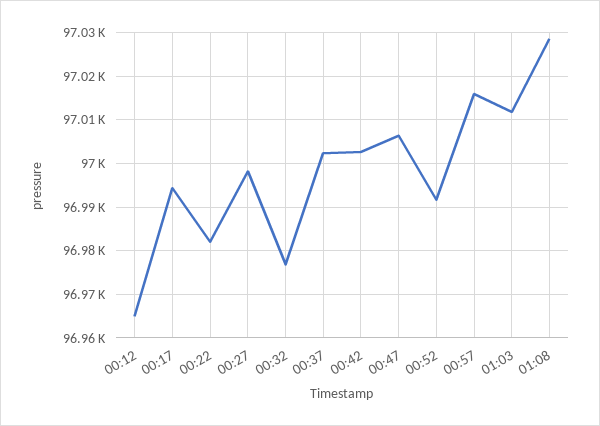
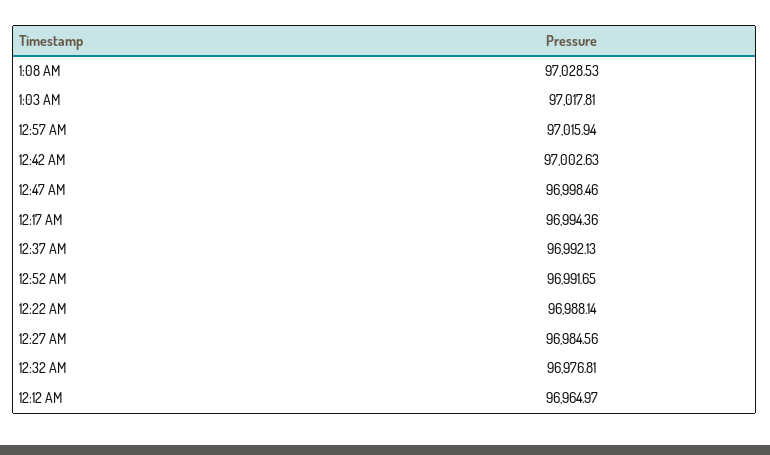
00:22: 96982 -> 96988.14
00:27: 96998 -> 96984.56
00:37: 97002 -> 96992.13
00:47: 97006 -> 96998.46
01:03: 97012 -> 97017.81

